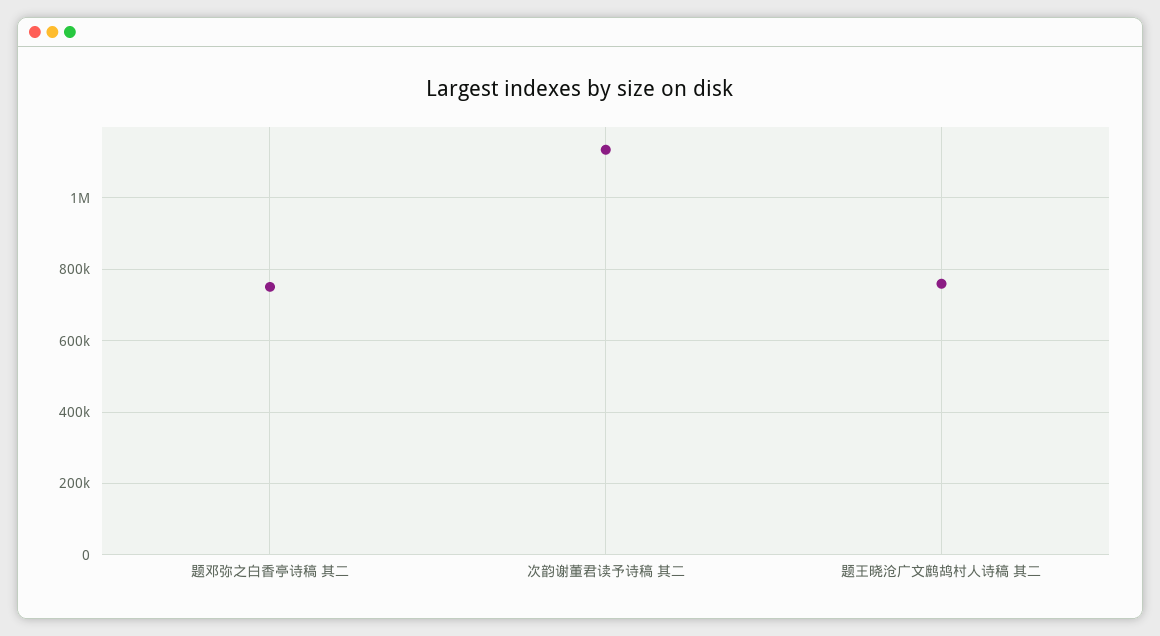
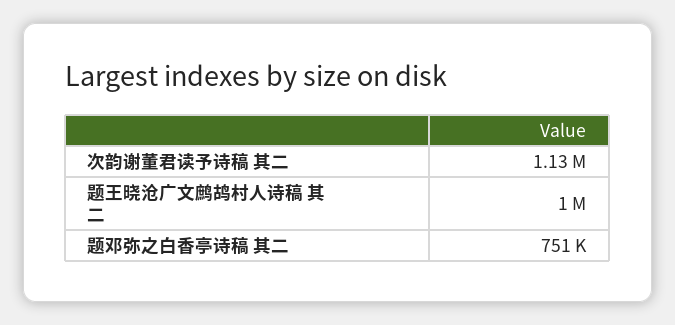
题王晓沧广文鹧鸪村人诗稿 其二: 760000 -> 1000000

